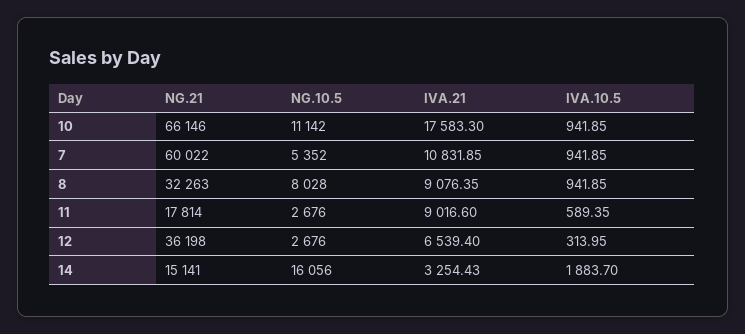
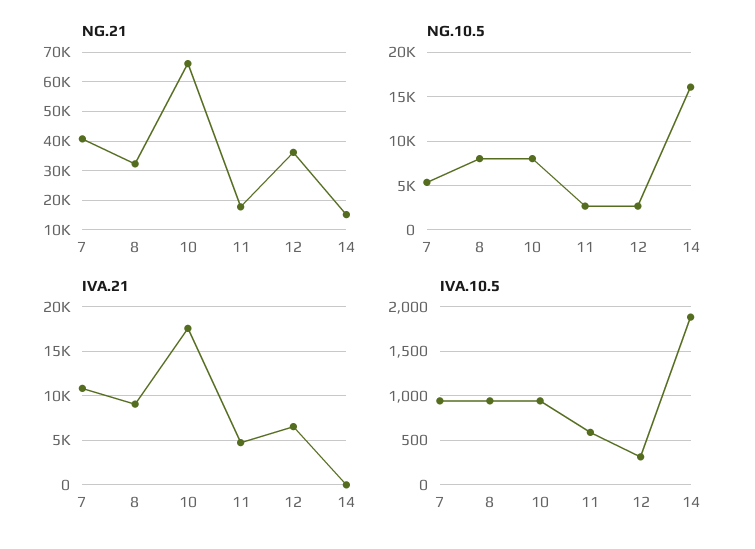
NG.10.5, 10: 11142 -> 8000
NG.21, 7: 60022 -> 40000
IVA.21, 11: 9016.6 -> 5000
IVA.21, 14: 3254.43 -> 0

